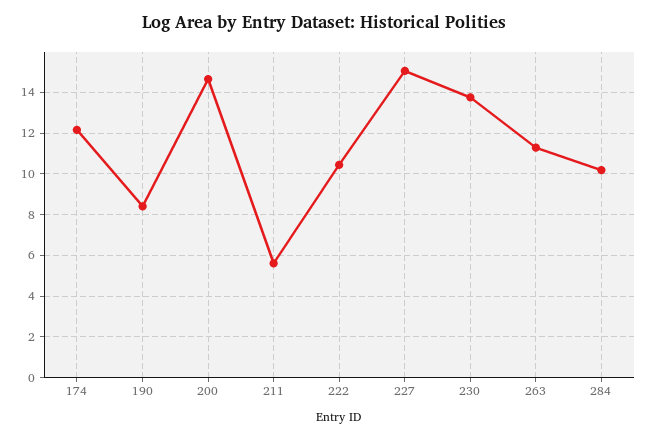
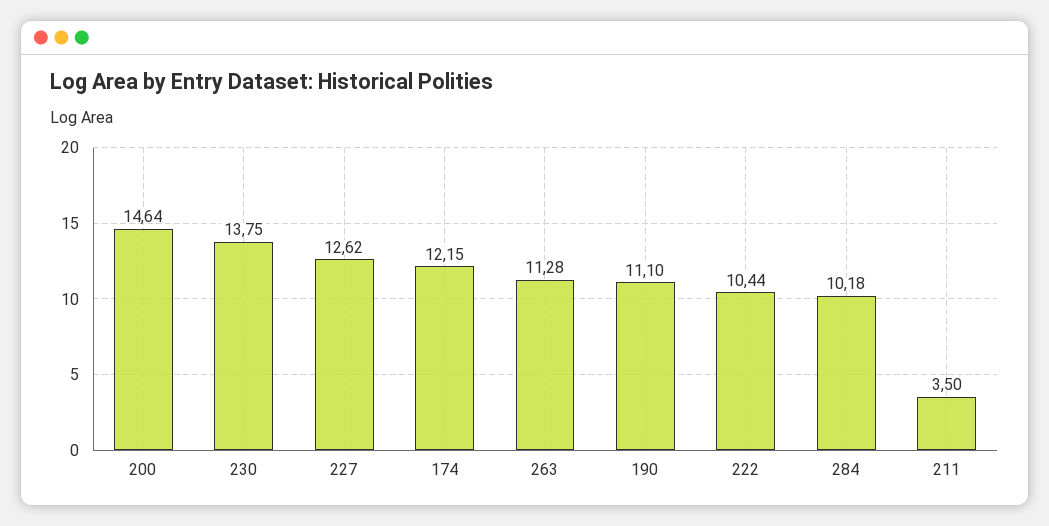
190: 8.5 -> 11.1
211: 5.5 -> 3.5
227: 15 -> 12.62

